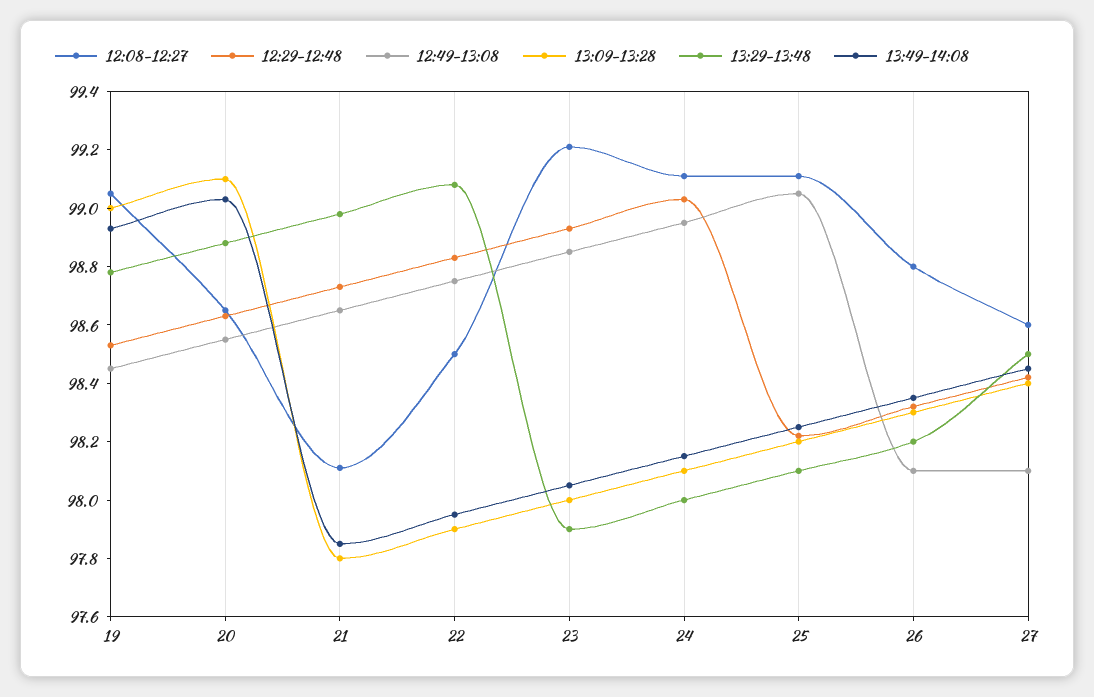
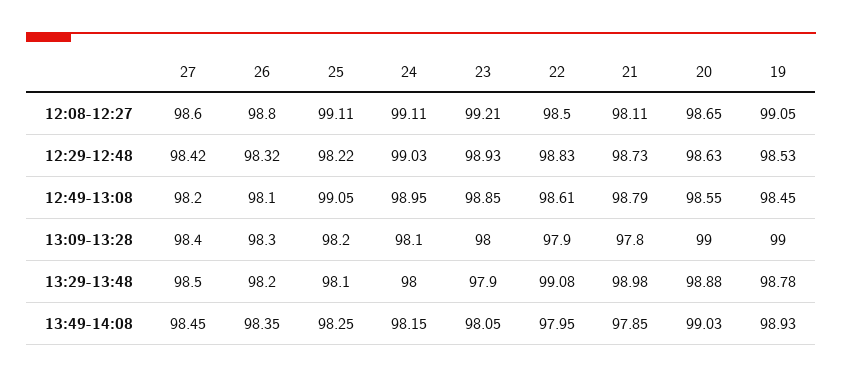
13:09-13:28, 20: 99.1 -> 99
12:49-13:08, 21: 98.65 -> 98.79
12:49-13:08, 22: 98.75 -> 98.61
12:49-13:08, 27: 98.1 -> 98.2

